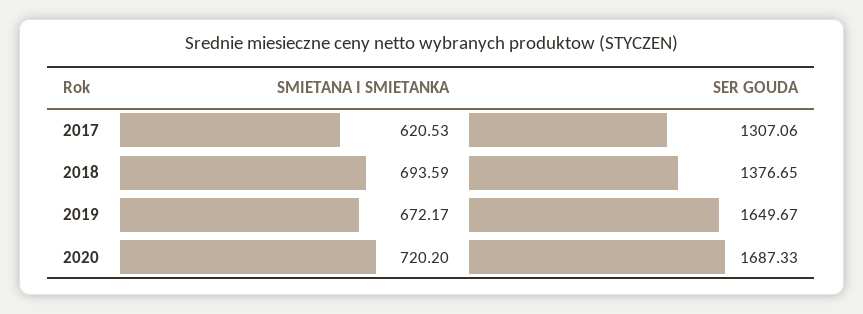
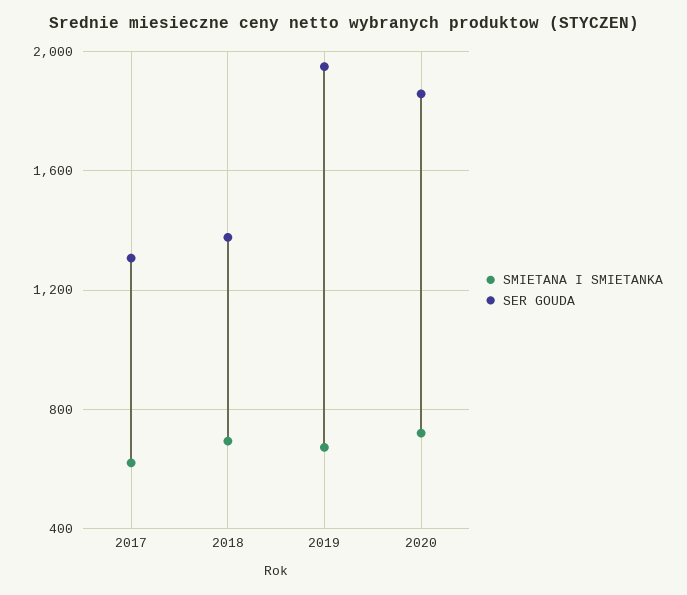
SER GOUDA, 2019: 1649.67 -> 1950
SER GOUDA, 2020: 1687.33 -> 1850

